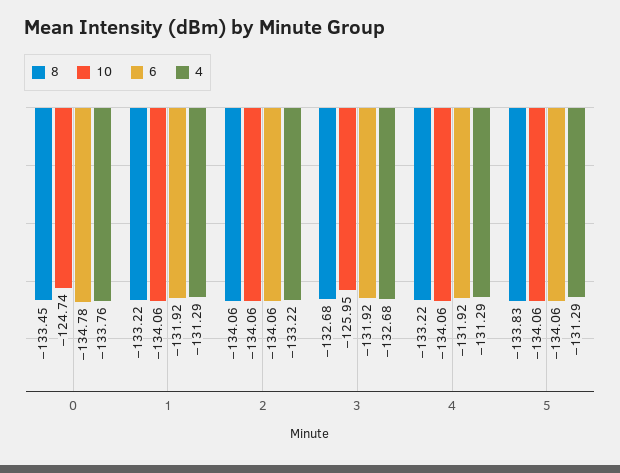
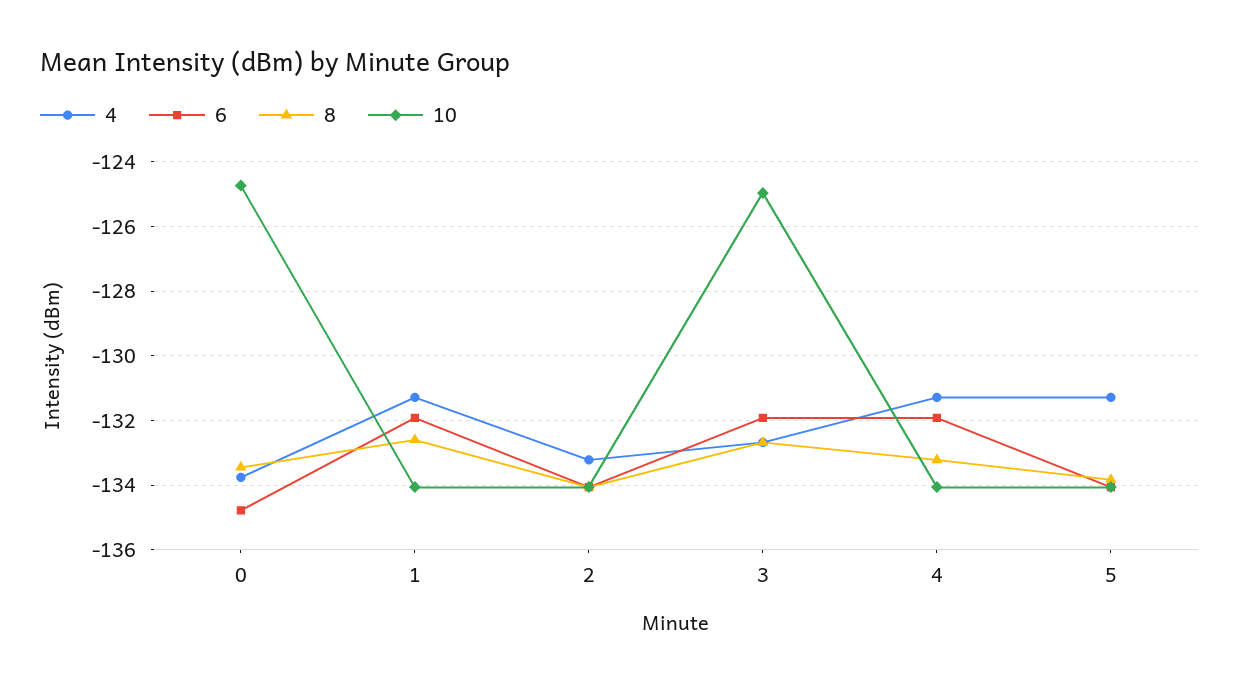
8, 1: -133.22 -> -132.6
10, 3: -125.95 -> -125

